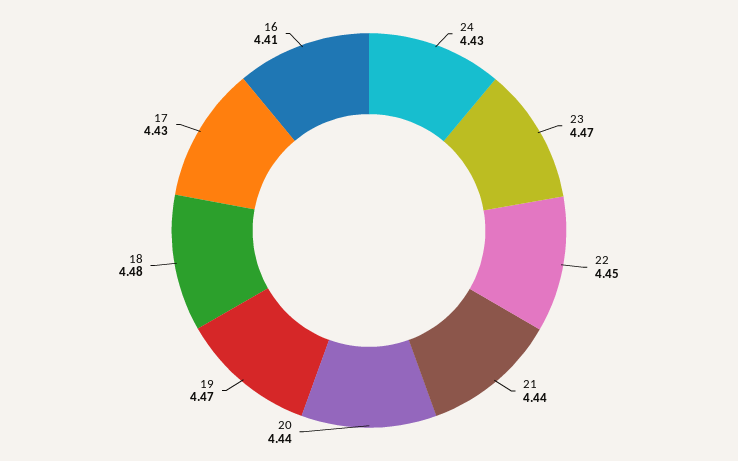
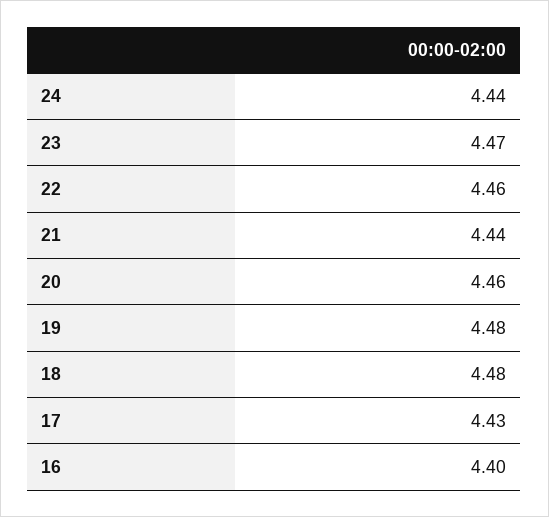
24: 4.43 -> 4.44
22: 4.45 -> 4.46
20: 4.44 -> 4.46
19: 4.47 -> 4.48
16: 4.41 -> 4.4

